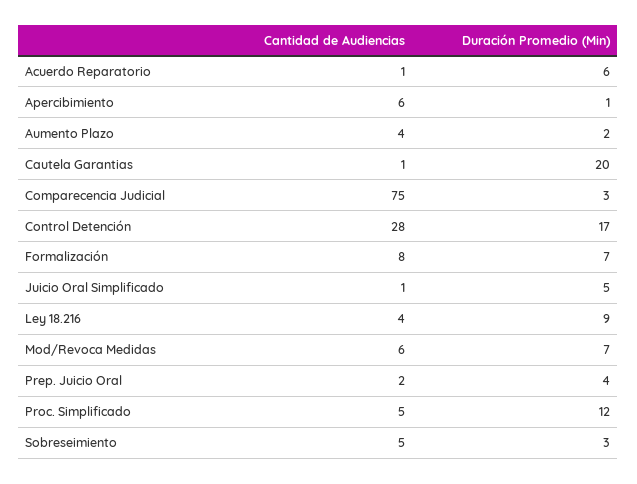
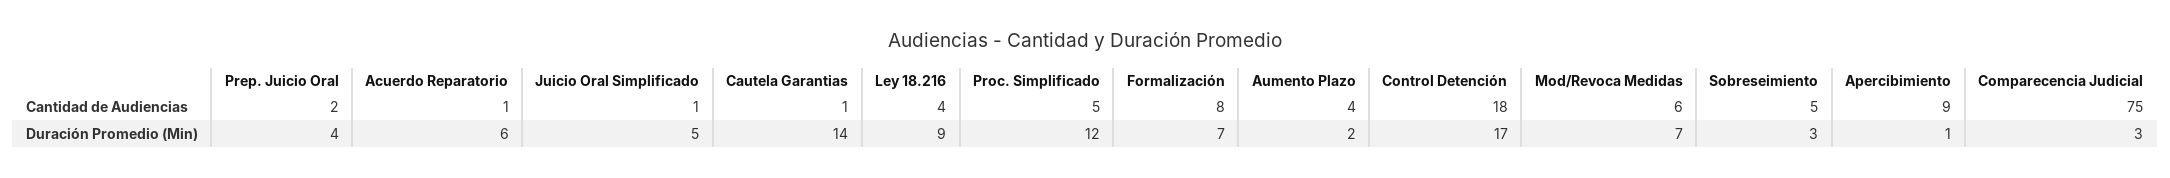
Cantidad de Audiencias, Apercibimiento: 6 -> 9
Duración Promedio (Min), Cautela Garantias: 20 -> 14
Cantidad de Audiencias, Control Detención: 28 -> 18

